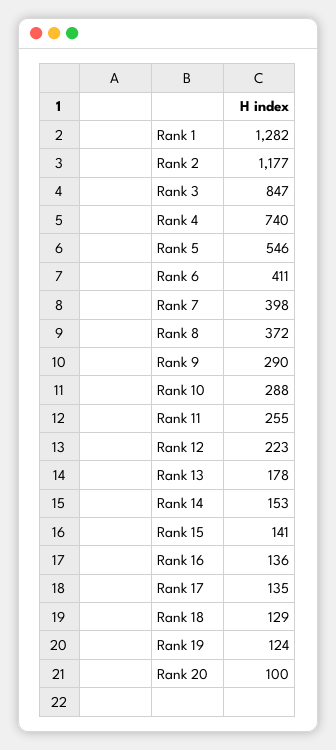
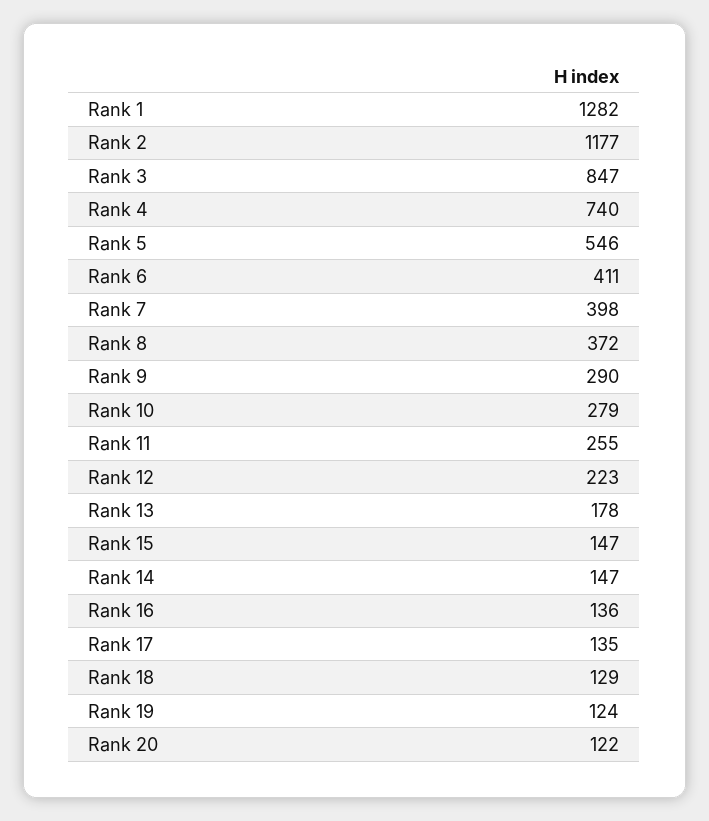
Rank 10: 288 -> 279
Rank 14: 153 -> 147
Rank 15: 141 -> 147
Rank 20: 100 -> 122

